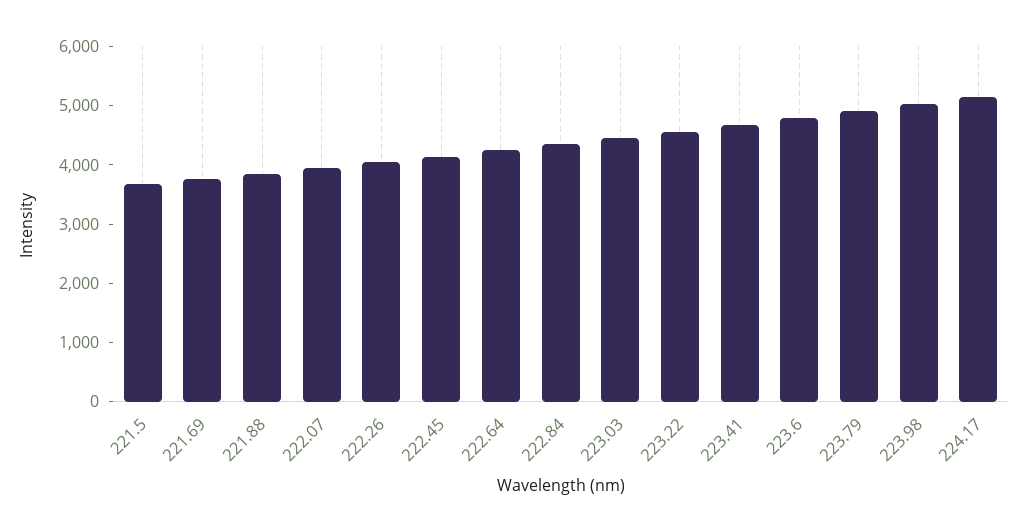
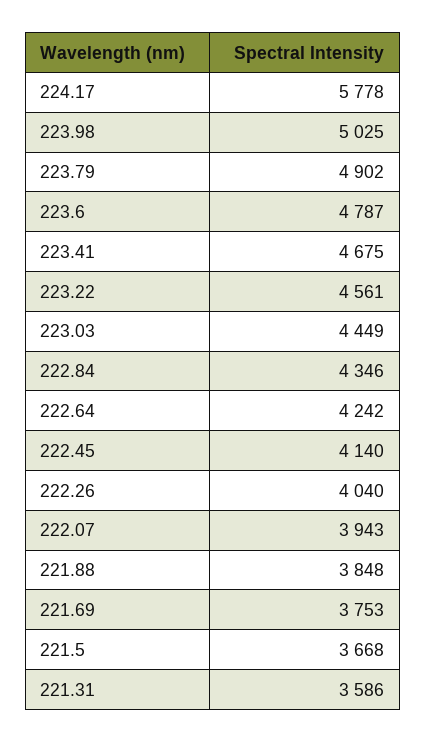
224.17: 5200 -> 5778
221.31: none -> 3586

